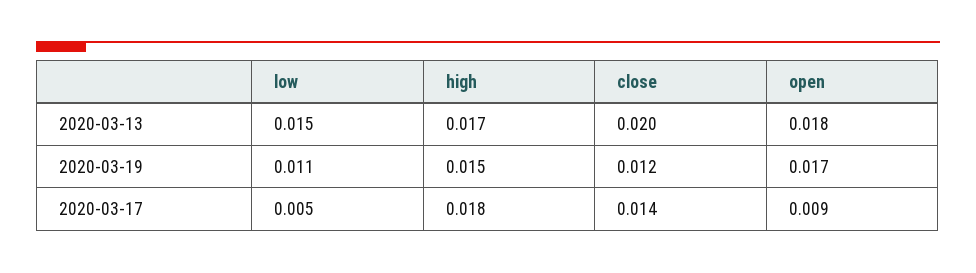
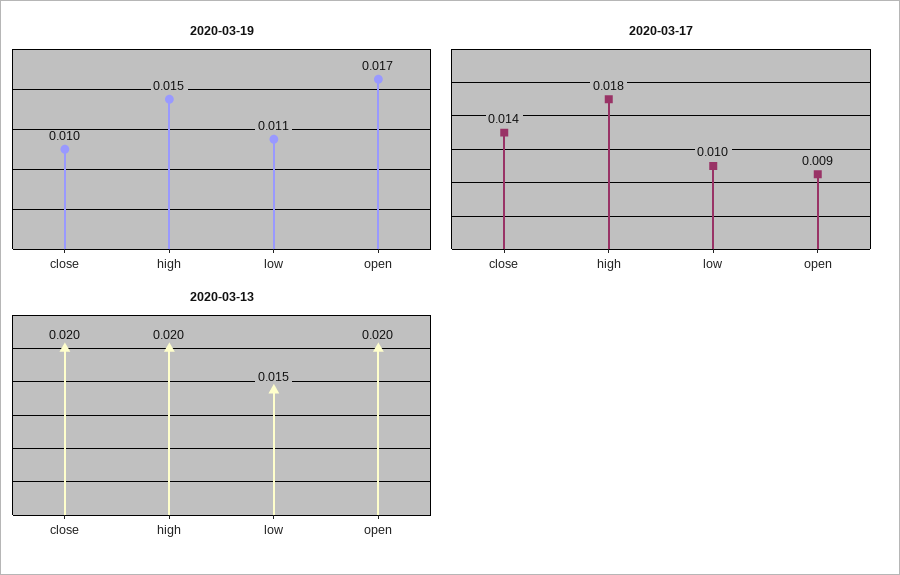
2020-03-13, high: 0.017 -> 0.02
2020-03-13, open: 0.018 -> 0.02
2020-03-19, close: 0.012 -> 0.01
2020-03-17, low: 0.005 -> 0.01

